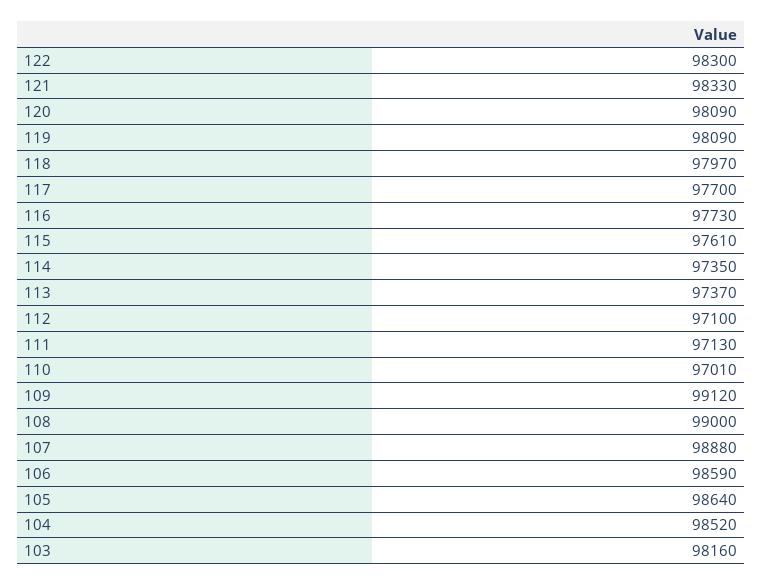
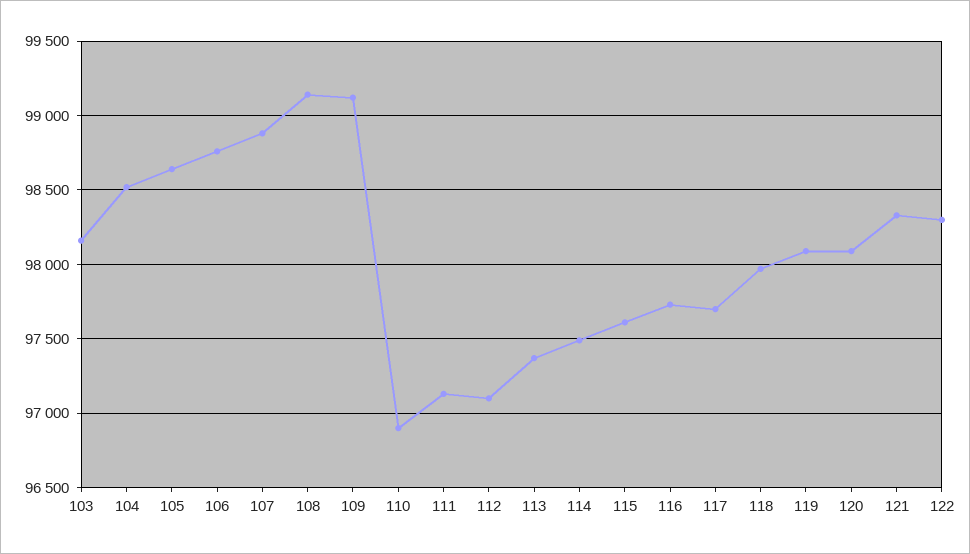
114: 97350 -> 97500
110: 97010 -> 96900
108: 99000 -> 99150
106: 98590 -> 98750

